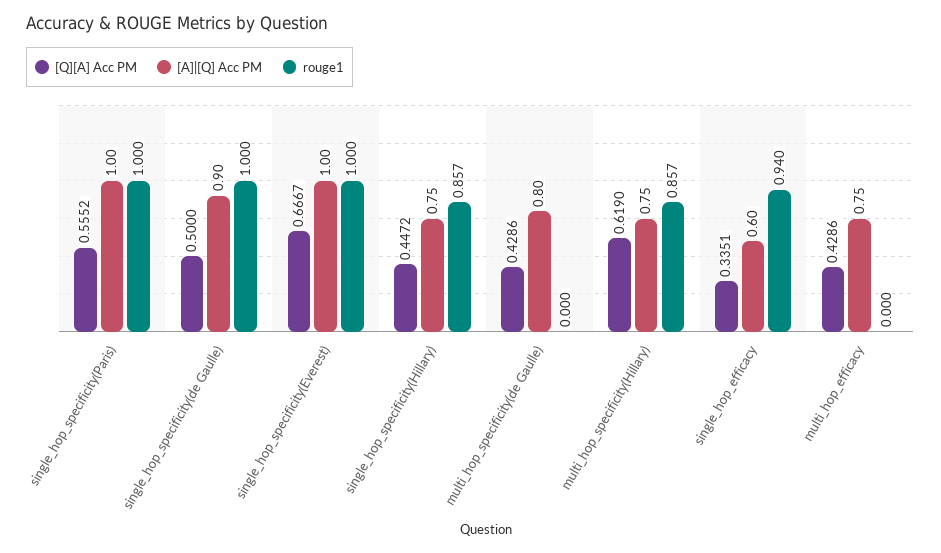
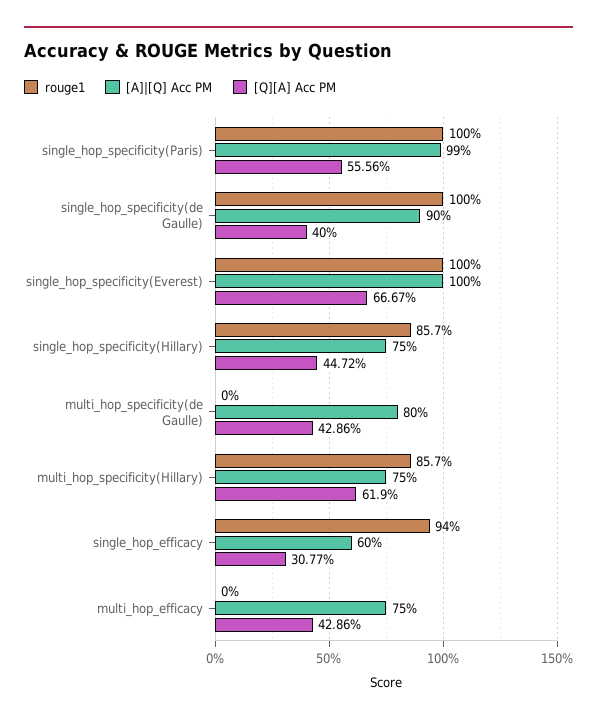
[Q][A] Acc PM, single_hop_specificity(Paris): 0.5552 -> 0.5556
[A]|[Q] Acc PM, single_hop_specificity(Paris): 1 -> 0.99
[Q][A] Acc PM, single_hop_specificity(de Gaulle): 0.5 -> 0.4
[Q][A] Acc PM, single_hop_efficacy: 0.3351 -> 0.3077

